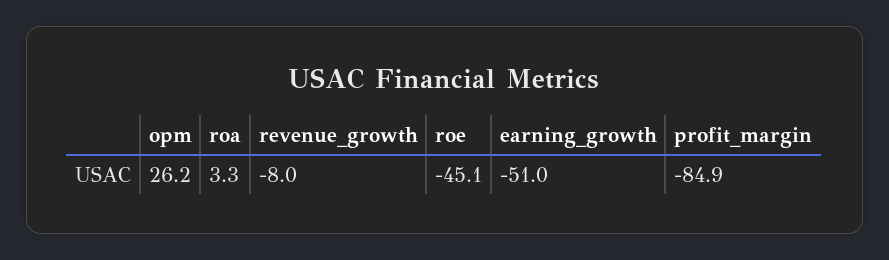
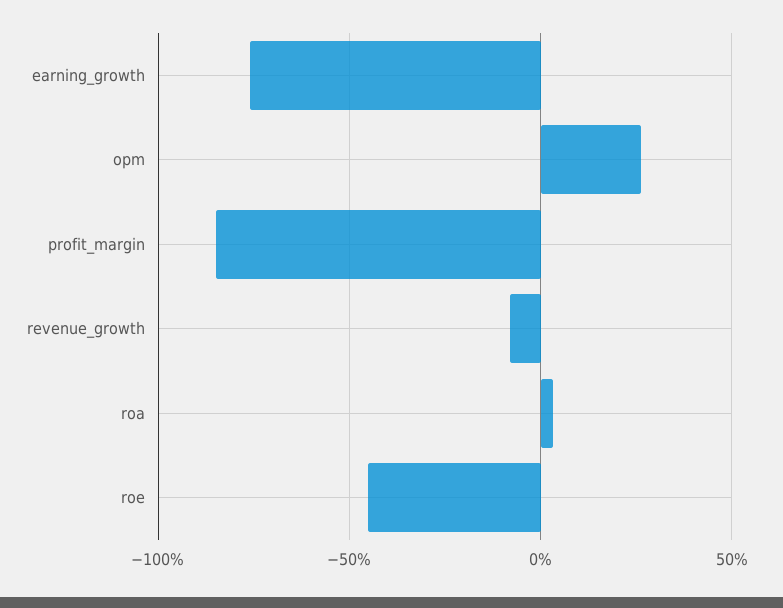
earning_growth: -51 -> -75

